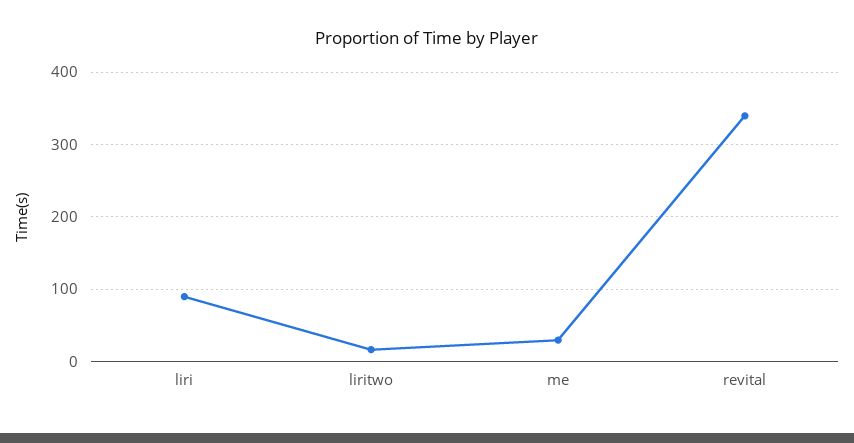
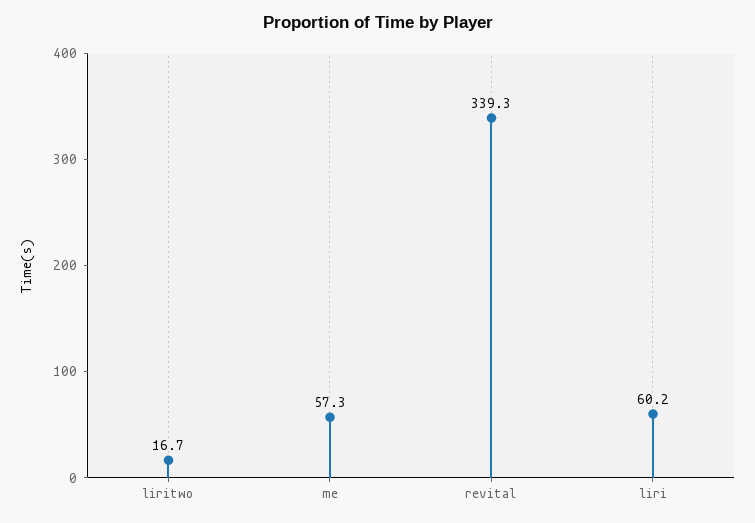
liri: 90 -> 60.2
me: 30 -> 57.3

